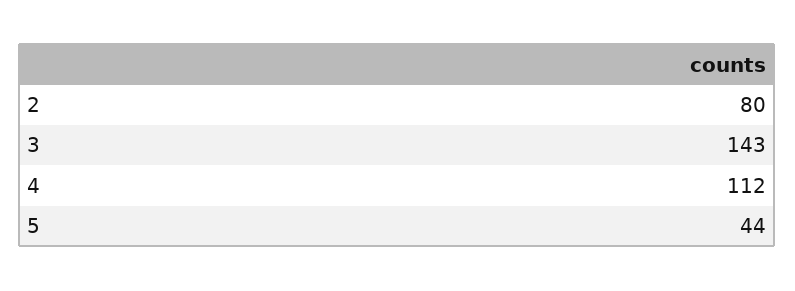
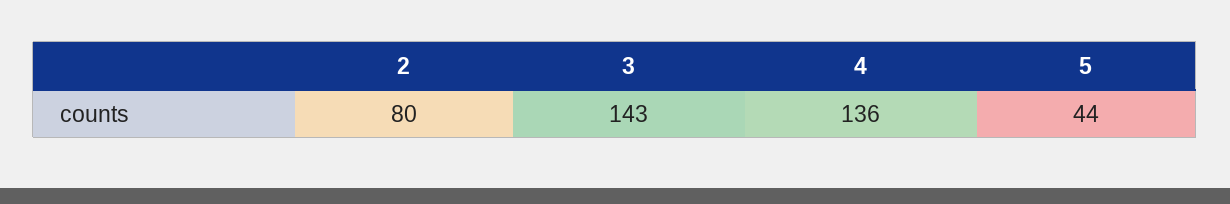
4: 112 -> 136

